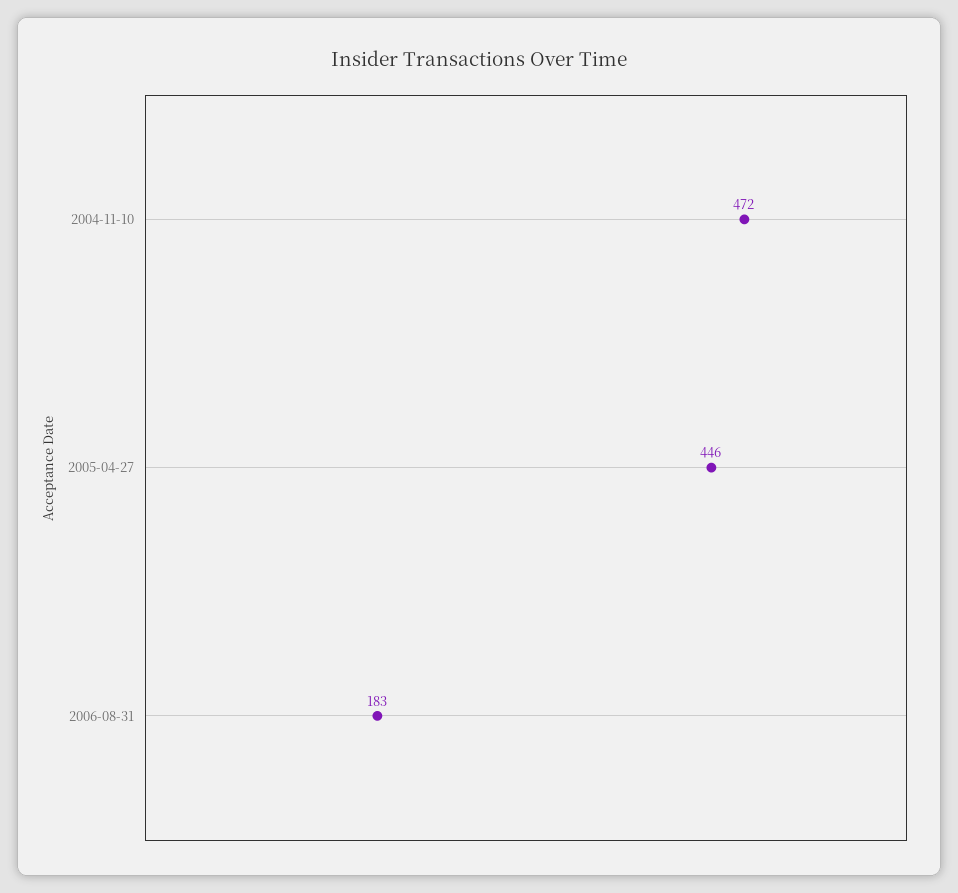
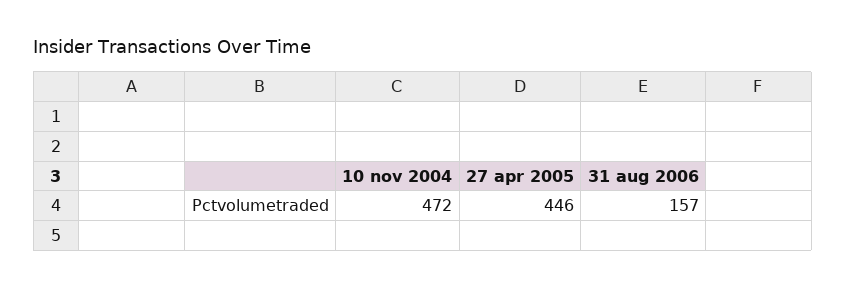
2006-08-31: 183 -> 157

